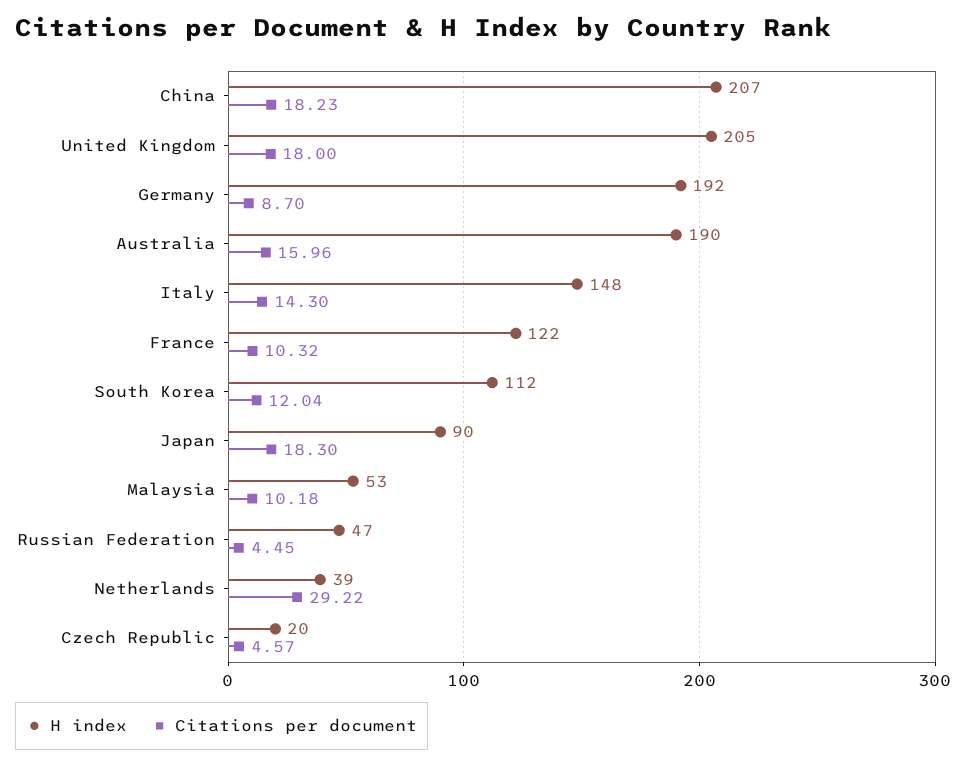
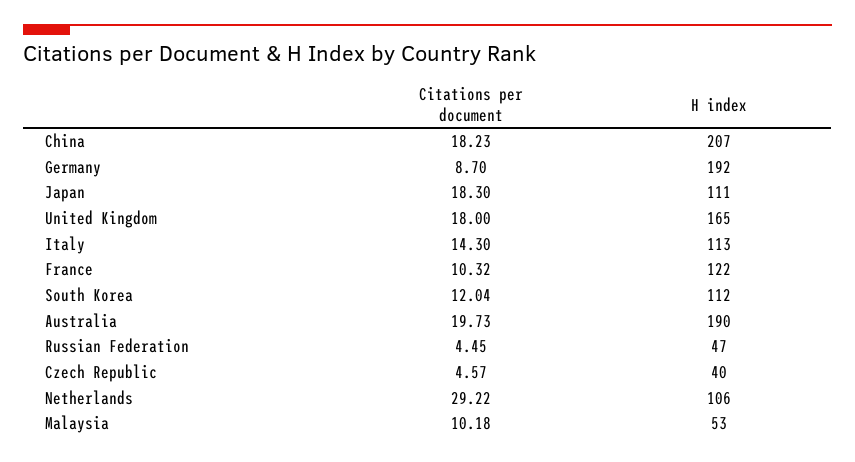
H index, United Kingdom: 205 -> 165
Citations per document, Australia: 15.96 -> 19.73
H index, Italy: 148 -> 113
H index, Japan: 90 -> 111
H index, Netherlands: 39 -> 106
H index, Czech Republic: 20 -> 40

